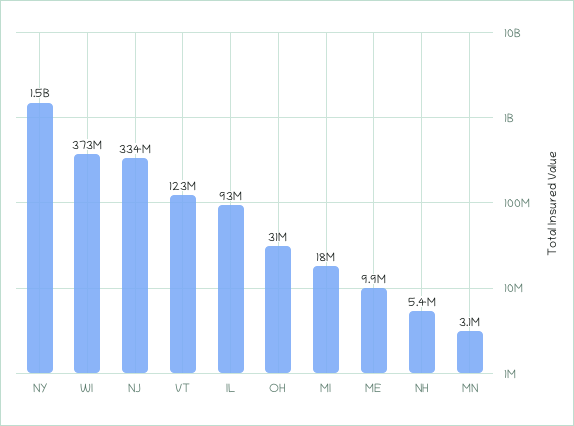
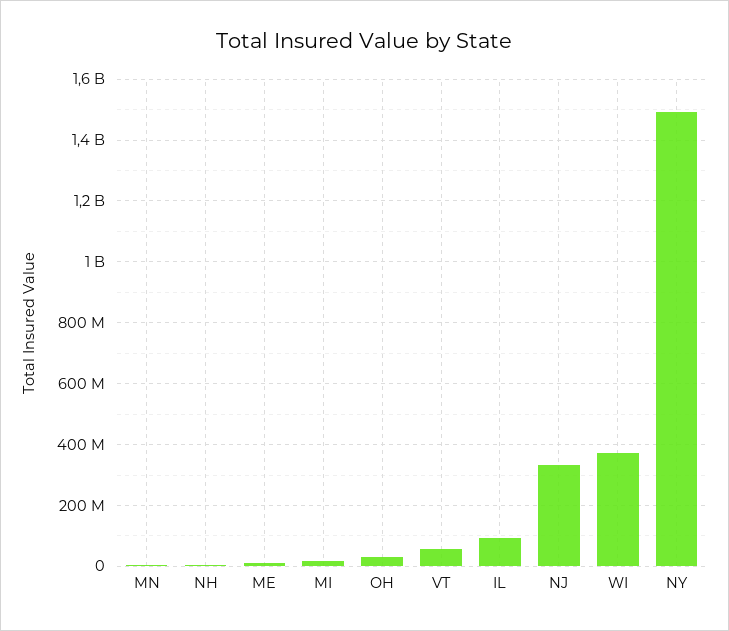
VT: 123000000 -> 60000000

